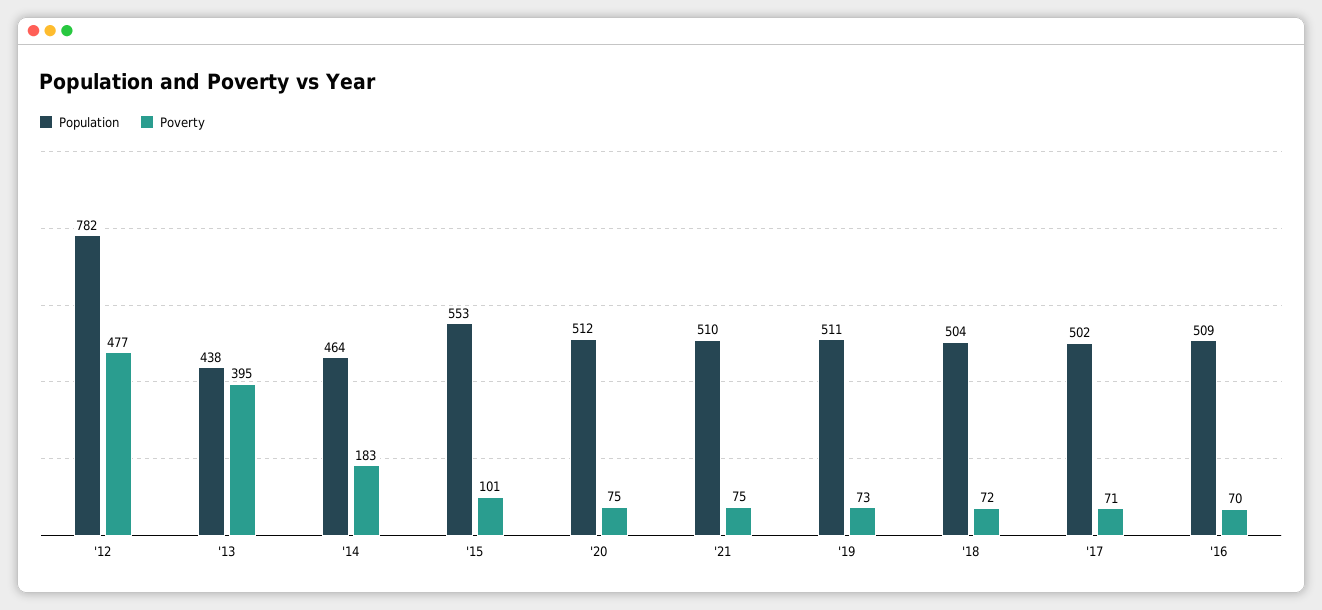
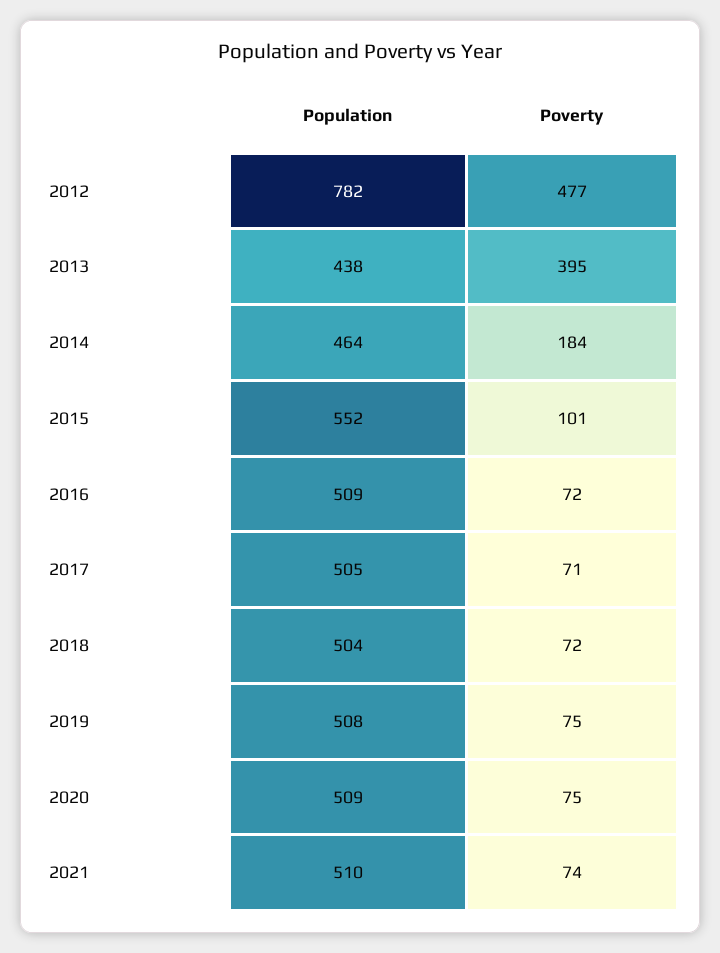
Poverty, '14: 183 -> 184
Population, '15: 553 -> 552
Population, '20: 512 -> 509
Poverty, '21: 75 -> 74
Population, '19: 511 -> 508
Poverty, '19: 73 -> 75
Population, '17: 502 -> 505
Poverty, '16: 70 -> 72

